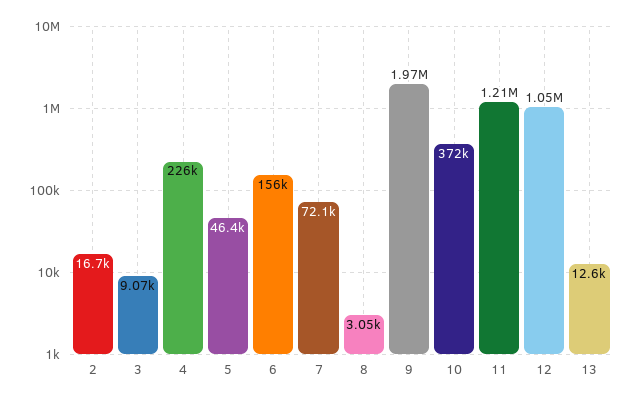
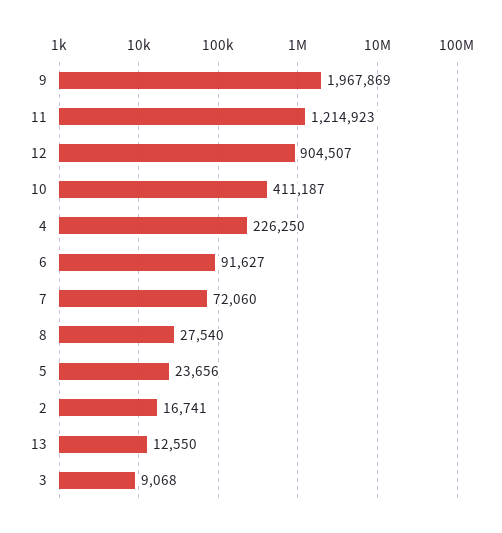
5: 46400 -> 23656
6: 156000 -> 91627
8: 3050 -> 27540
10: 372000 -> 411187
12: 1050000 -> 904507

